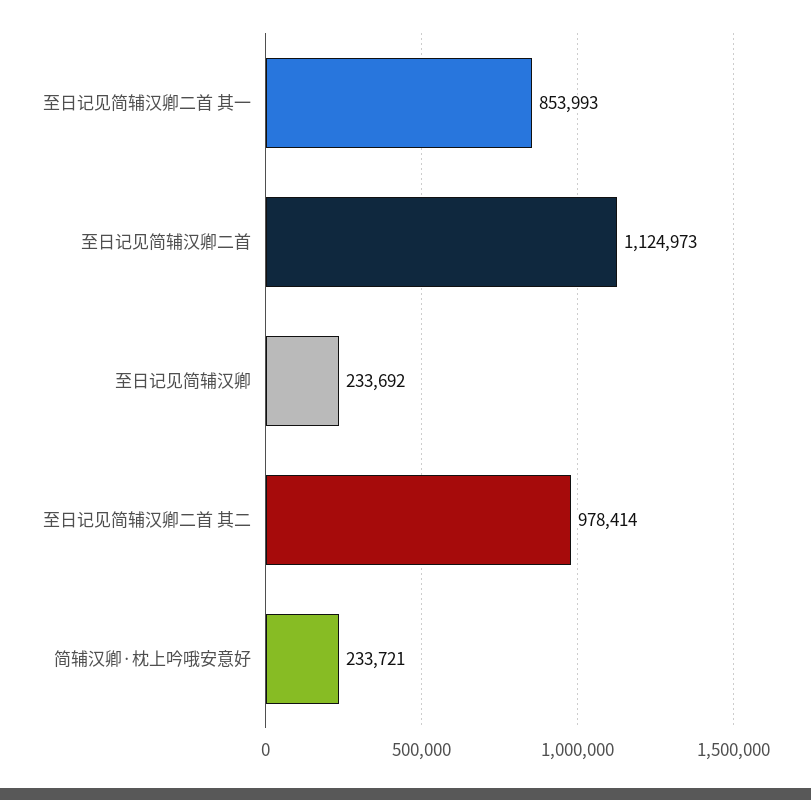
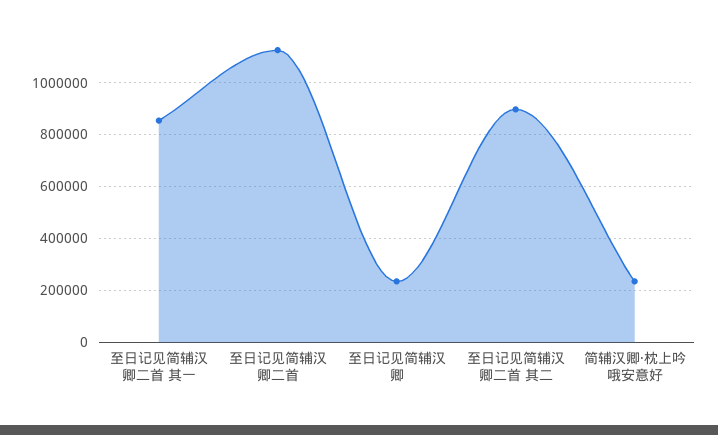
至日记见简辅汉卿二首 其二: 978414 -> 900000

